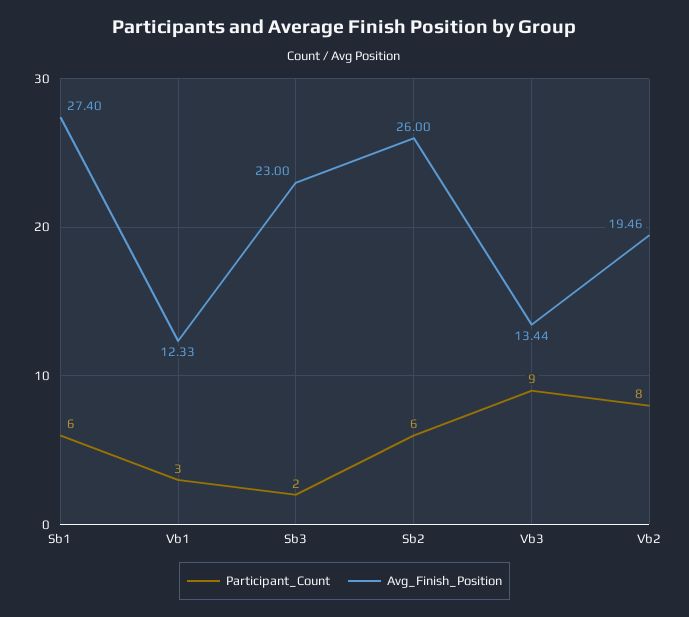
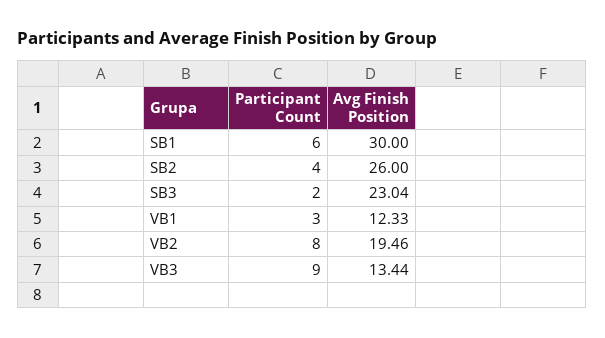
Avg_Finish_Position, Sb1: 27.4 -> 30
Avg_Finish_Position, Sb3: 23 -> 23.04
Participant_Count, Sb2: 6 -> 4

